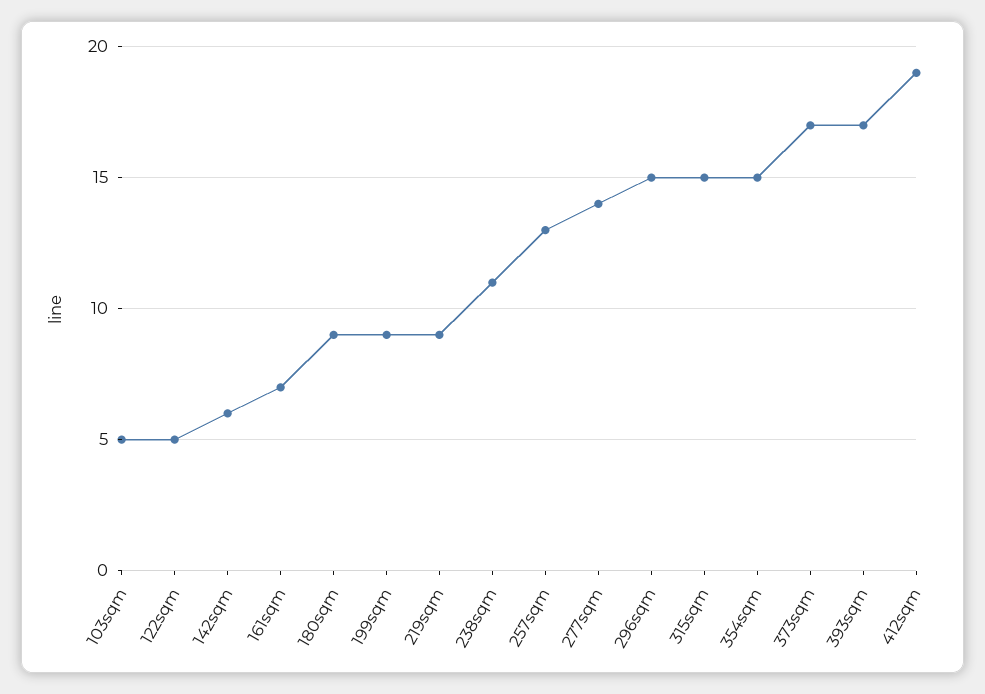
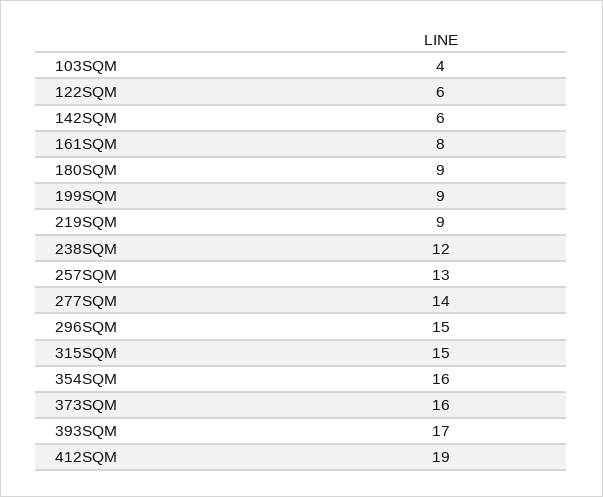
103sqm: 5 -> 4
122sqm: 5 -> 6
161sqm: 7 -> 8
238sqm: 11 -> 12
354sqm: 15 -> 16
373sqm: 17 -> 16

